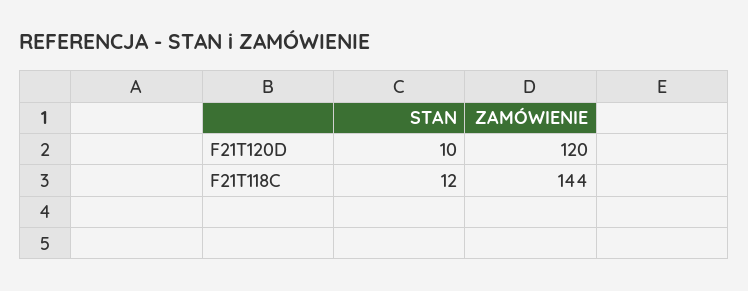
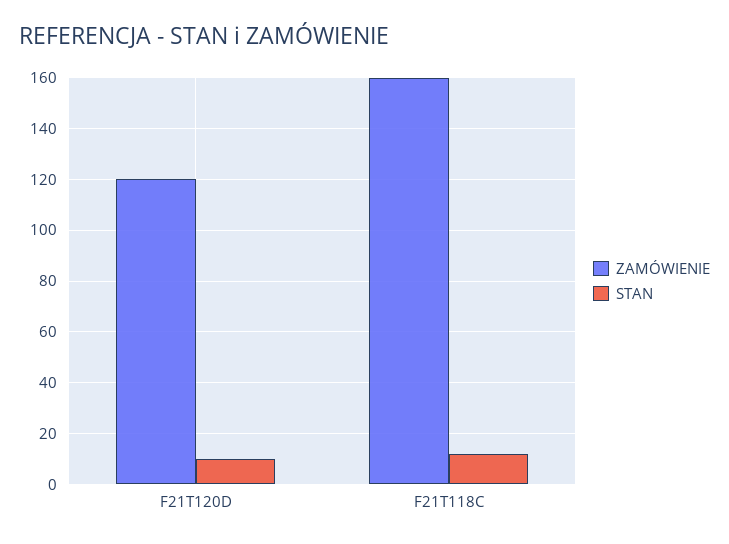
ZAMÓWIENIE, F21T118C: 144 -> 160

